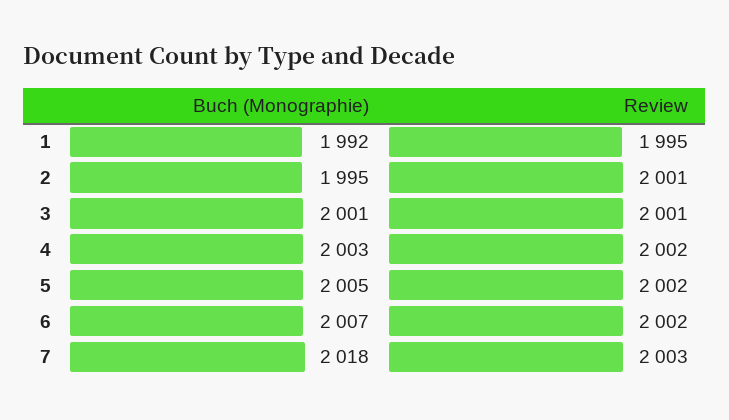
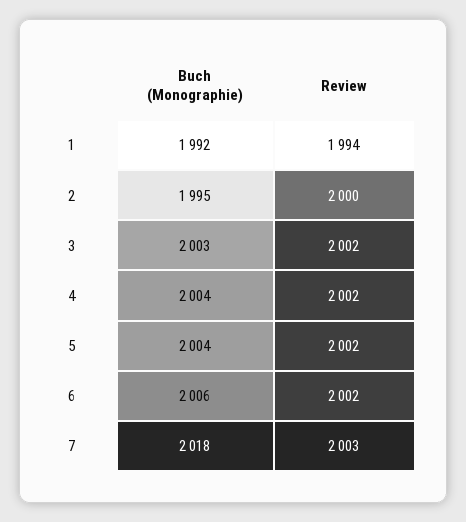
Review, 1: 1995 -> 1994
Review, 2: 2001 -> 2000
Buch (Monographie), 3: 2001 -> 2003
Review, 3: 2001 -> 2002
Buch (Monographie), 4: 2003 -> 2004
Buch (Monographie), 5: 2005 -> 2004
Buch (Monographie), 6: 2007 -> 2006

